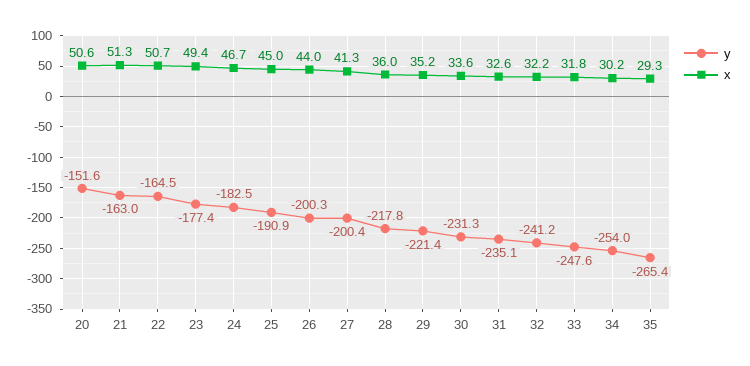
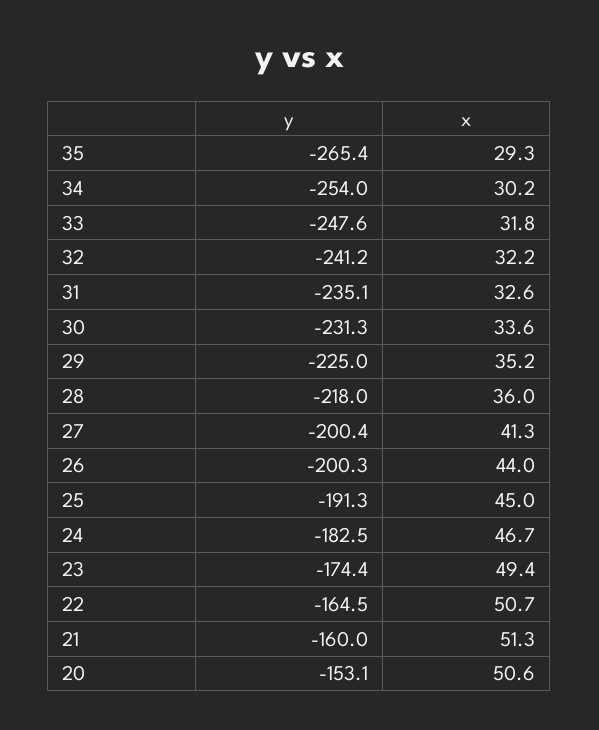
y, 20: -151.6 -> -153.1
y, 21: -163 -> -160
y, 23: -177.4 -> -174.4
y, 25: -190.9 -> -191.3
y, 28: -217.8 -> -218
y, 29: -221.4 -> -225

